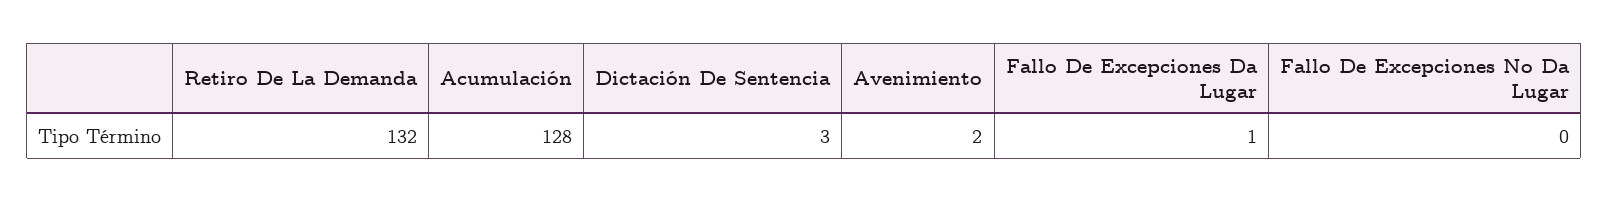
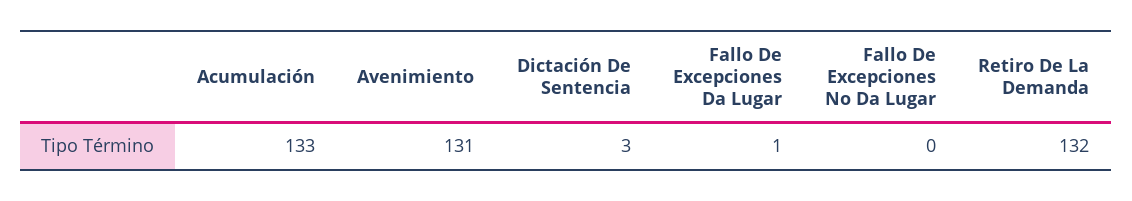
Acumulación: 128 -> 133
Avenimiento: 2 -> 131

